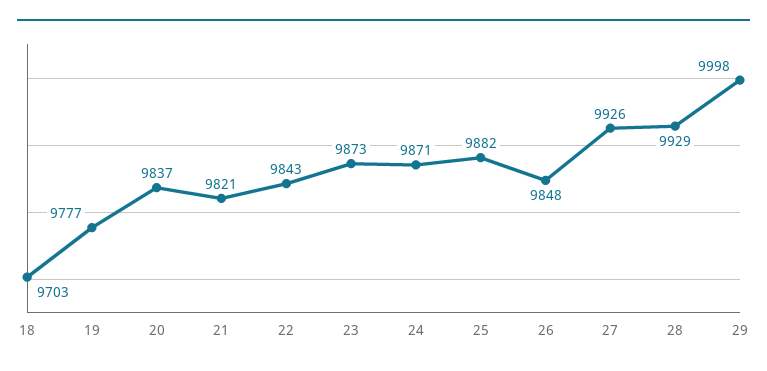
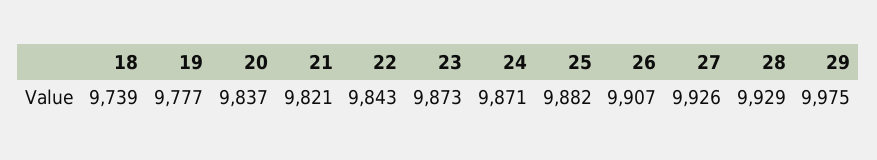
18: 9703 -> 9739
26: 9848 -> 9907
29: 9998 -> 9975

